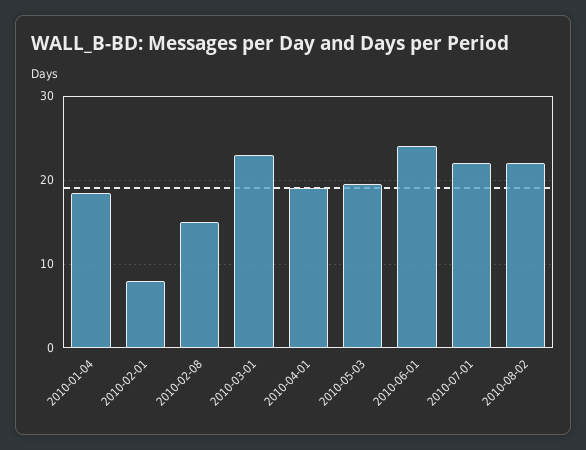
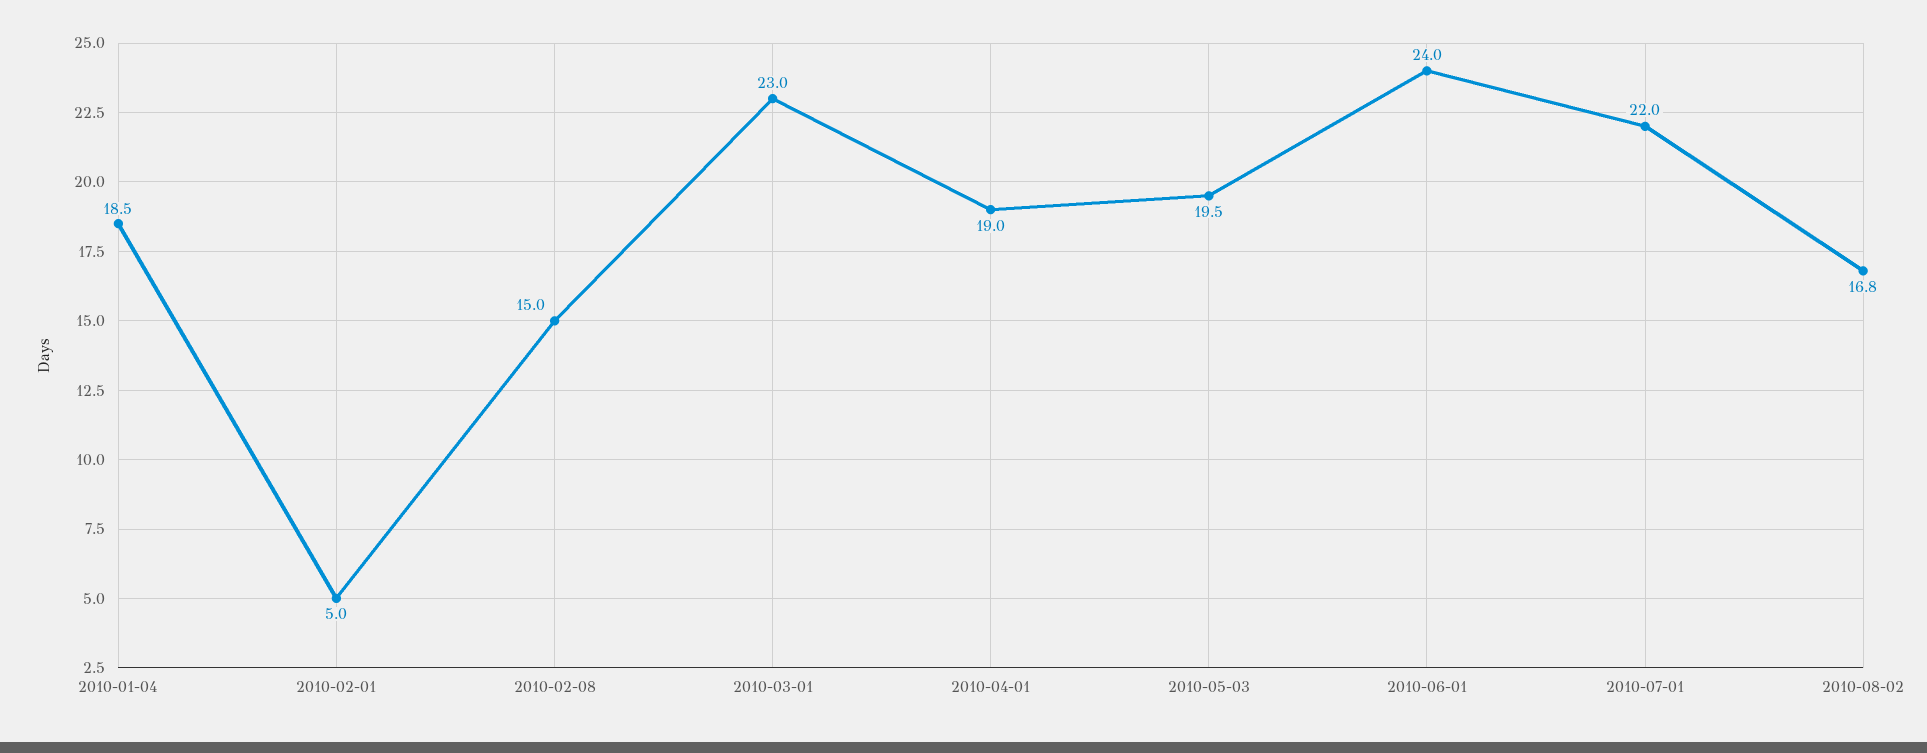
2010-02-01: 8 -> 5
2010-08-02: 22 -> 16.8

